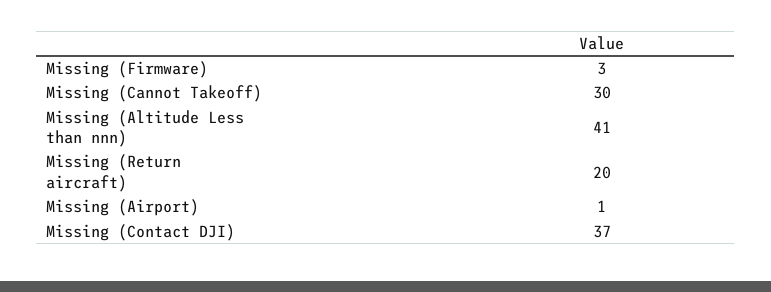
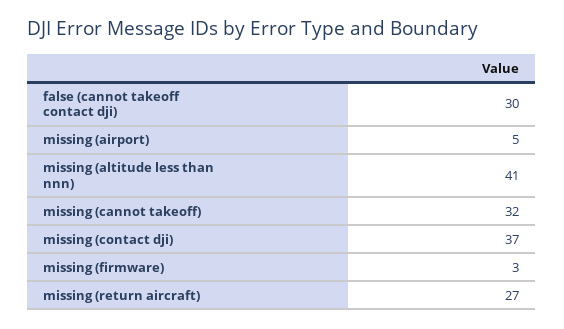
Missing (Cannot Takeoff): 30 -> 32
Missing (Return aircraft): 20 -> 27
Missing (Airport): 1 -> 5
false (cannot takeoff contact dji): none -> 30

